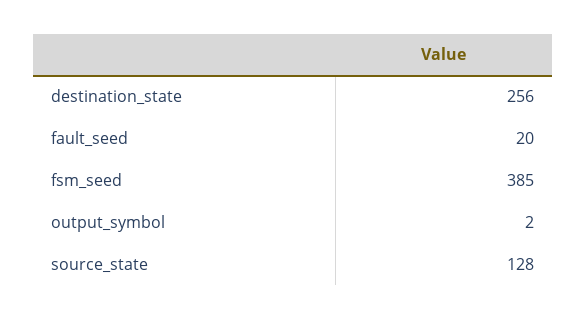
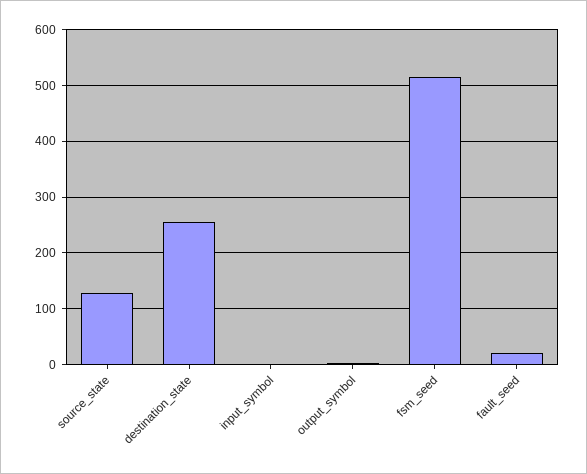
fsm_seed: 385 -> 520
input_symbol: none -> 0

